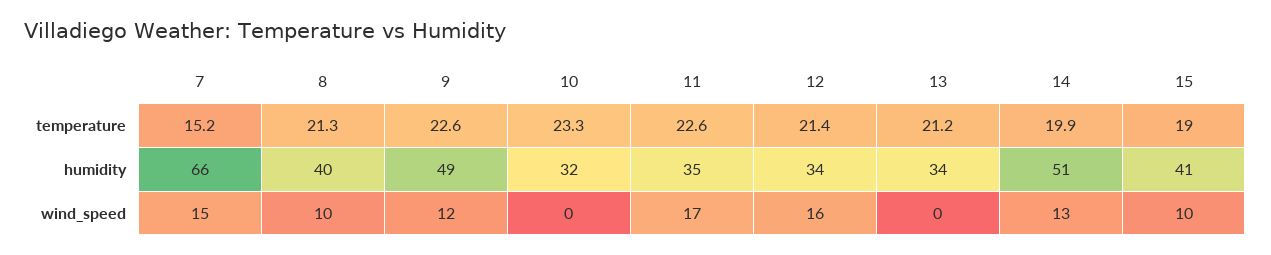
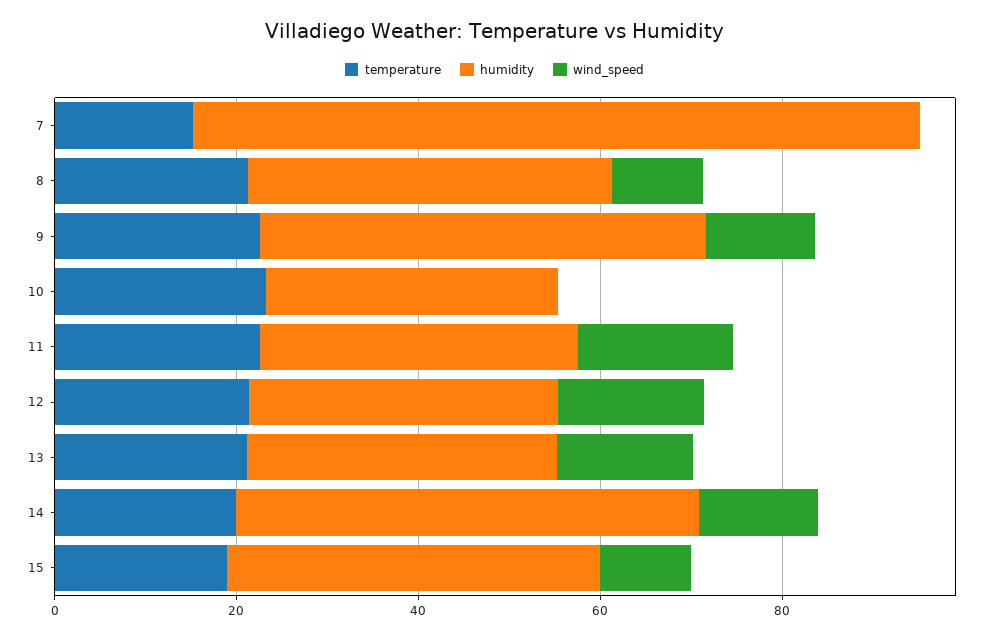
humidity, 7: 66 -> 80
wind_speed, 7: 15 -> 0
wind_speed, 13: 0 -> 15

